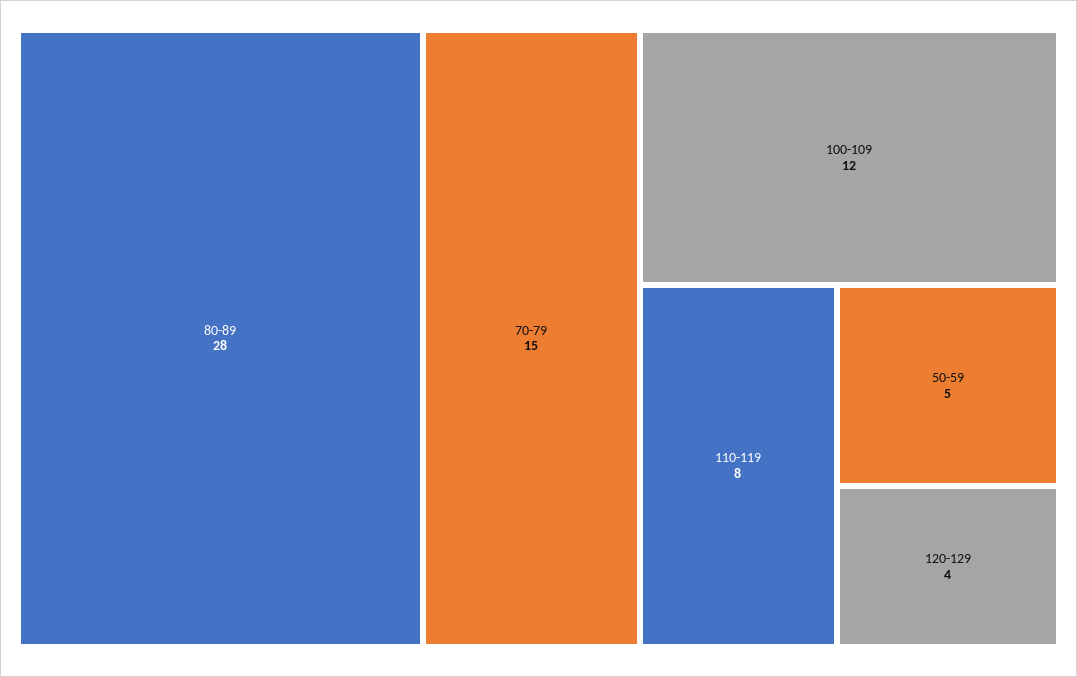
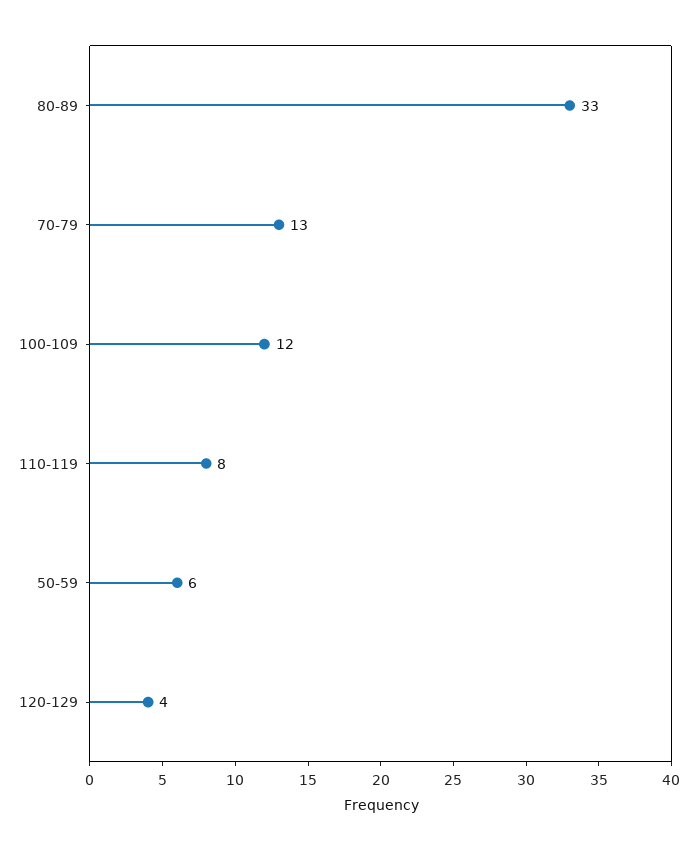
80-89: 28 -> 33
70-79: 15 -> 13
50-59: 5 -> 6

